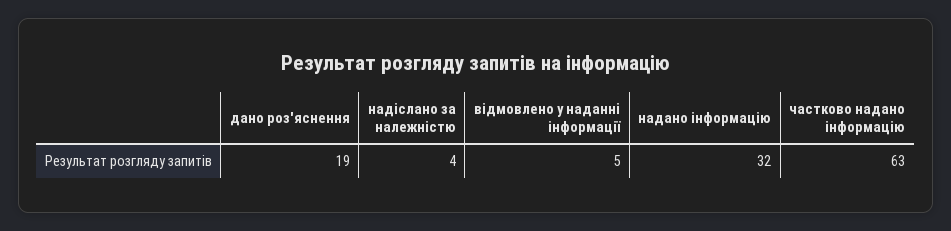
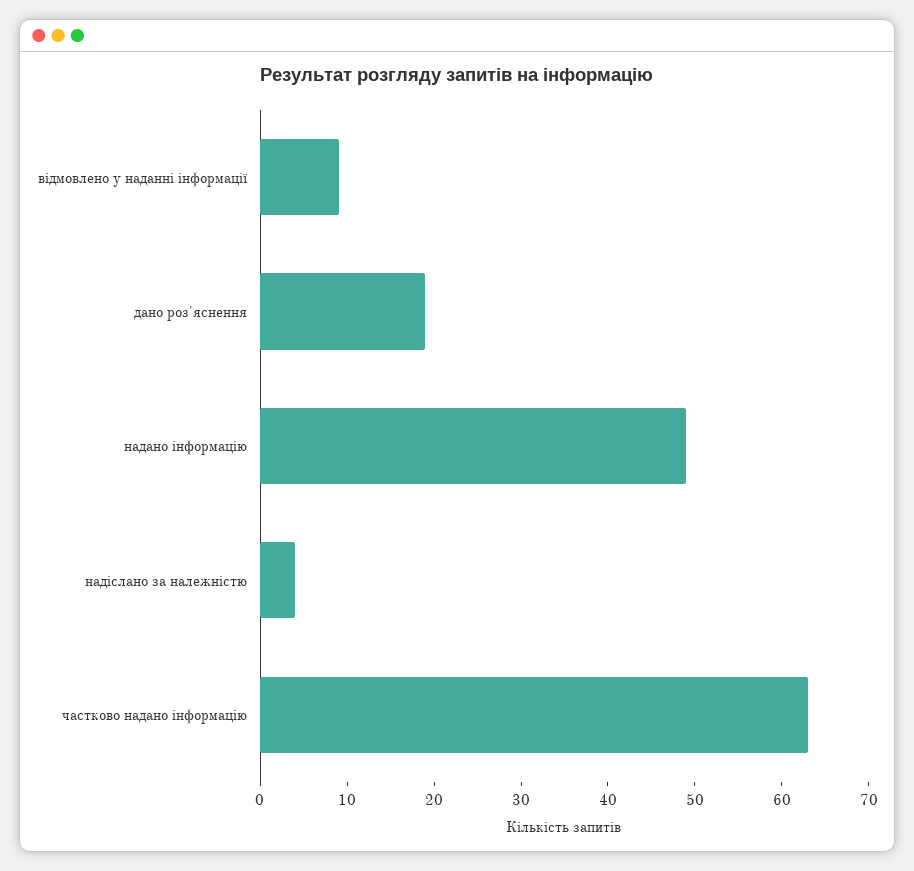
відмовлено у наданні інформації: 5 -> 9
надано інформацію: 32 -> 49

